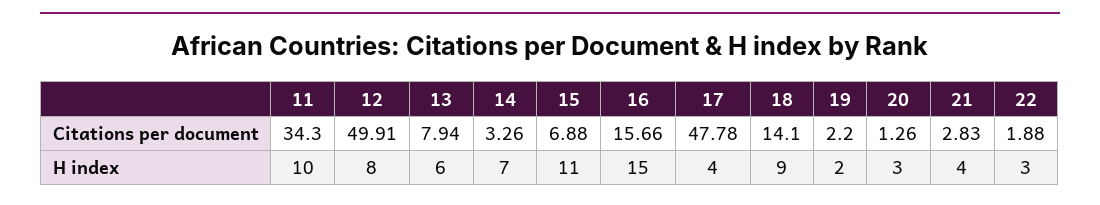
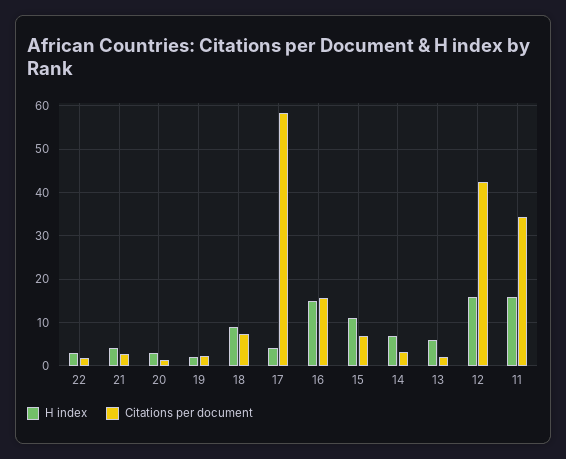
Citations per document, 12: 49.91 -> 42
Citations per document, 13: 7.94 -> 2
Citations per document, 17: 47.78 -> 58
Citations per document, 18: 14.1 -> 8
H index, 11: 10 -> 16
H index, 12: 8 -> 16

